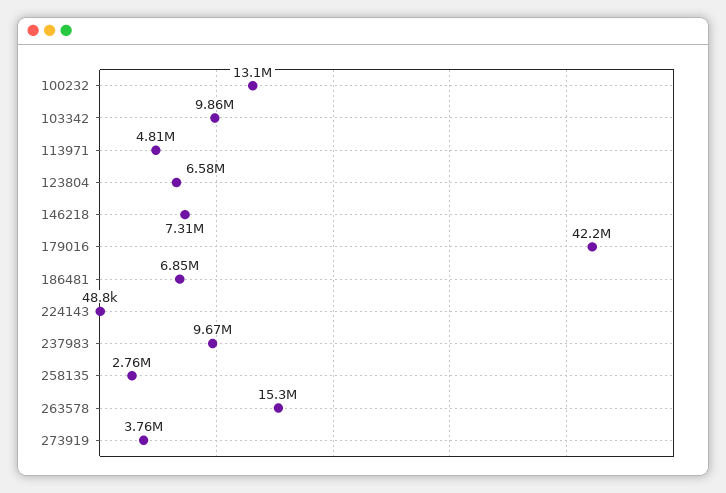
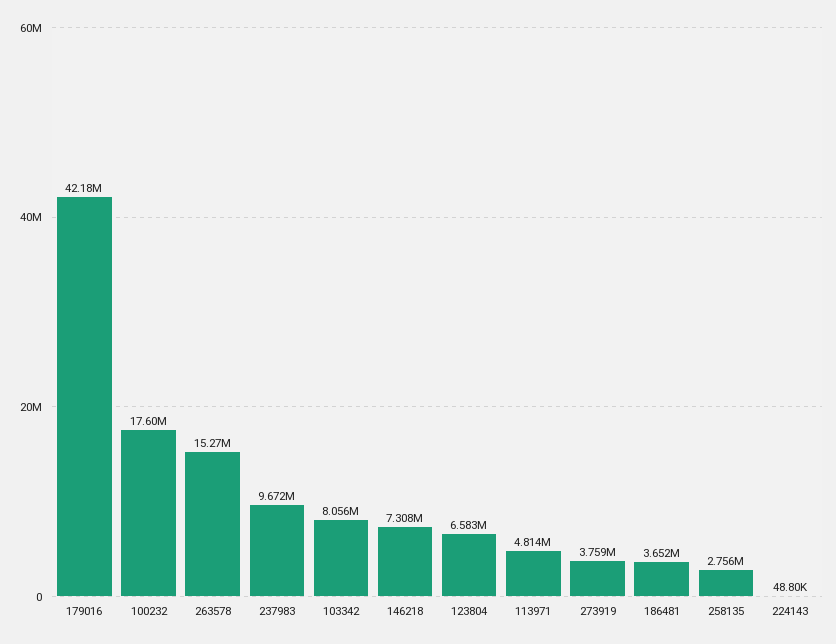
100232: 13100000 -> 17600000
103342: 9860000 -> 8056000
186481: 6850000 -> 3652000

